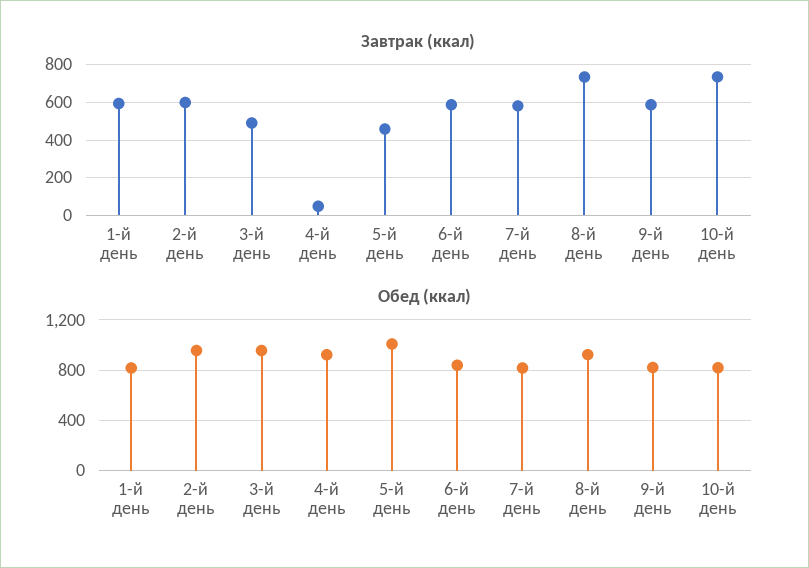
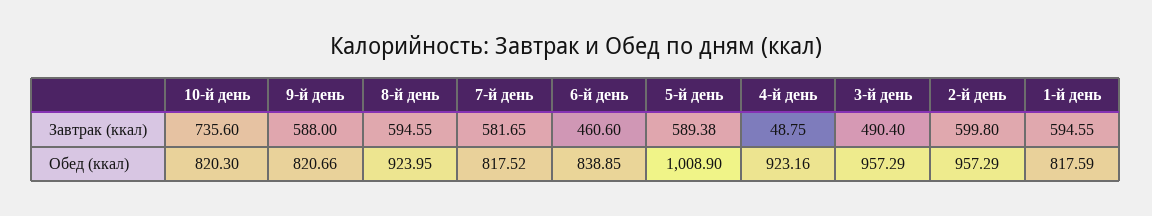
Завтрак (ккал), 5-й день: 450 -> 589.38
Завтрак (ккал), 6-й день: 600 -> 460.6
Завтрак (ккал), 8-й день: 750 -> 594.55

